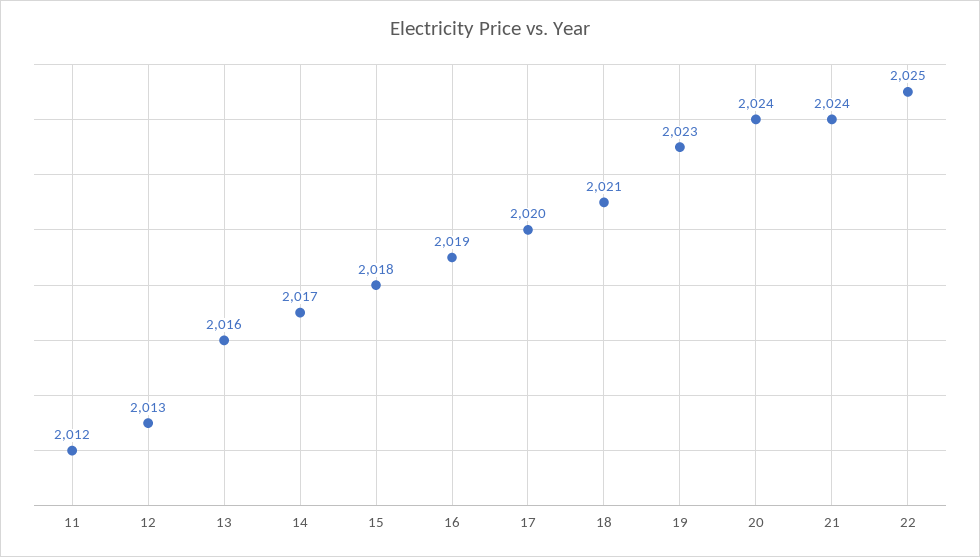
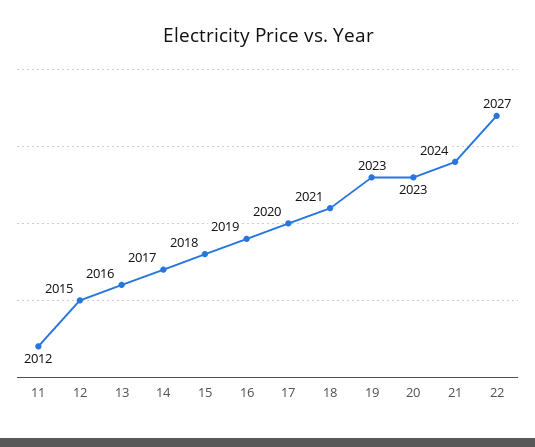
12: 2013 -> 2015
20: 2024 -> 2023
22: 2025 -> 2027

